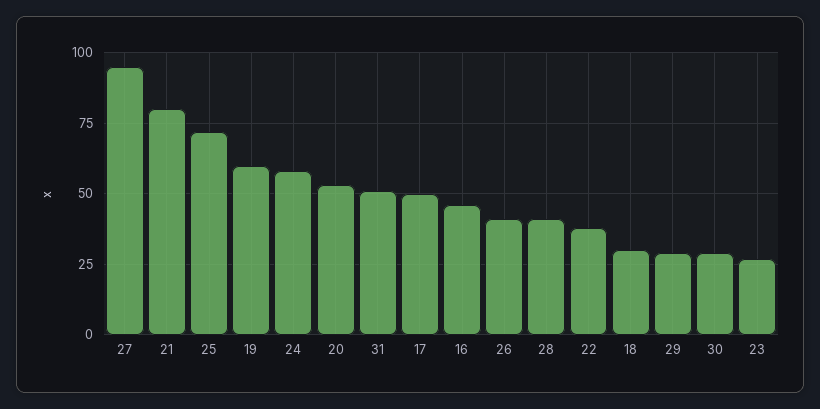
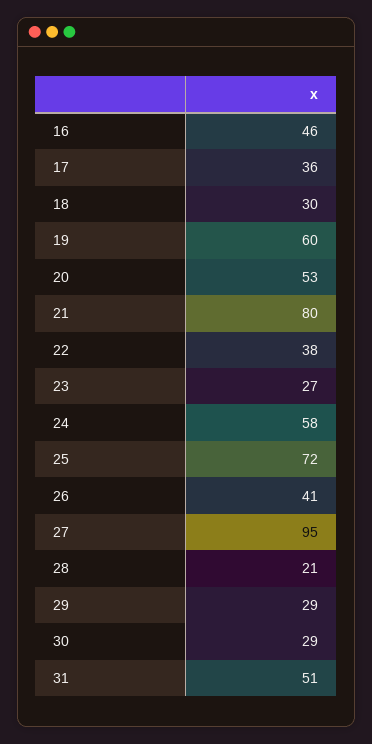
17: 50 -> 36
28: 40 -> 21

